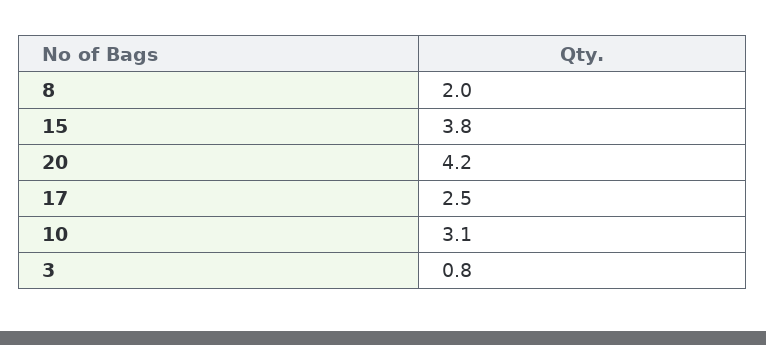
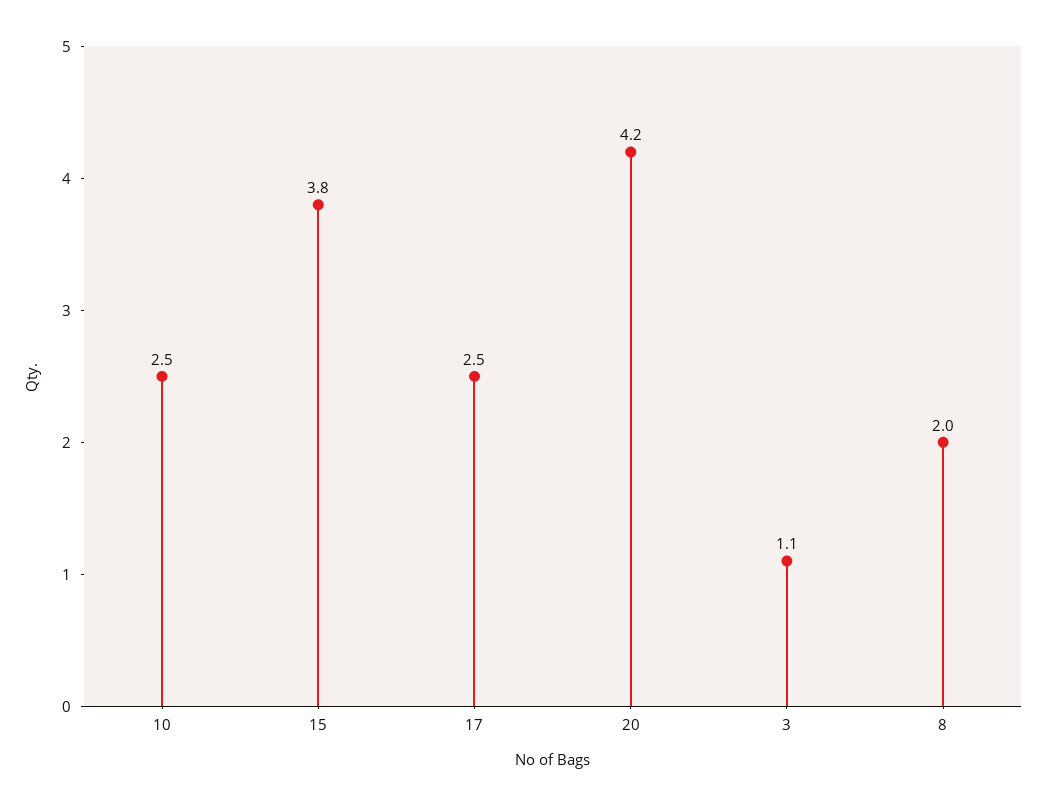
10: 3.1 -> 2.5
3: 0.8 -> 1.1

